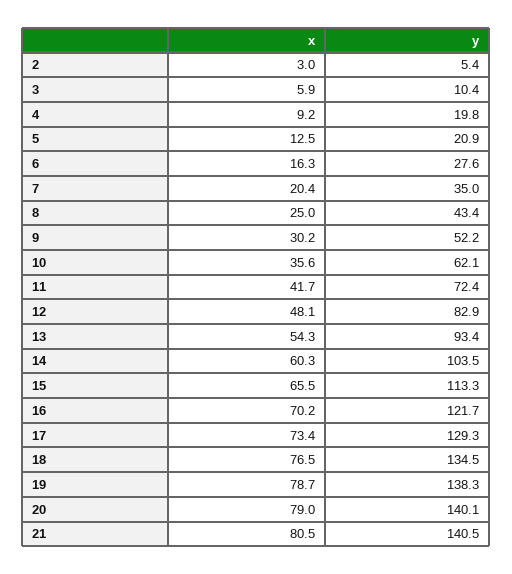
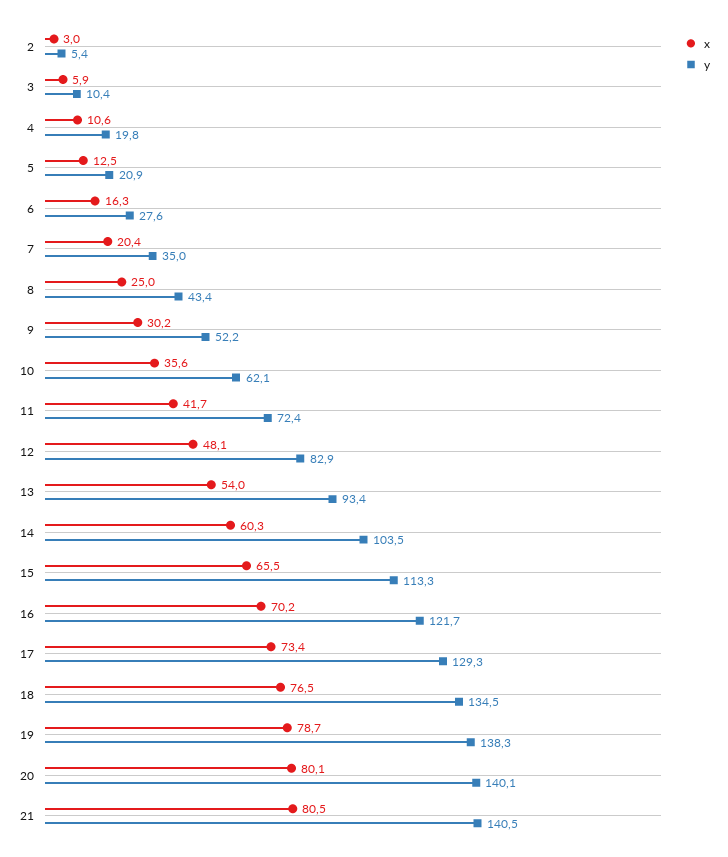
x, 4: 9.2 -> 10.6
x, 13: 54.3 -> 54
x, 20: 79 -> 80.1

